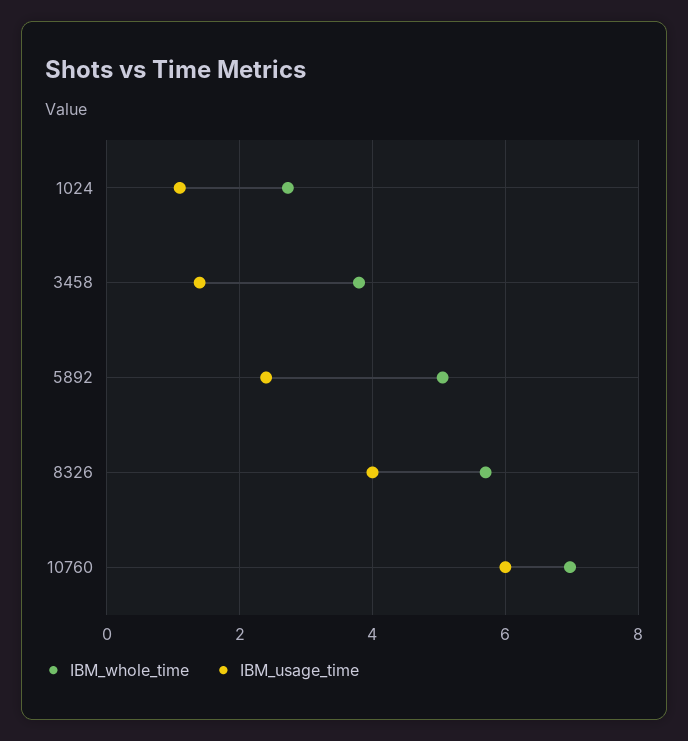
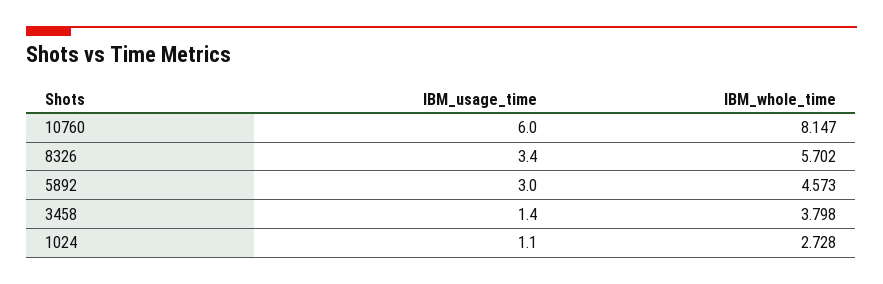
IBM_whole_time, 5892: 5 -> 4.573
IBM_usage_time, 5892: 2.4 -> 3
IBM_usage_time, 8326: 4 -> 3.4
IBM_whole_time, 10760: 7 -> 8.147

